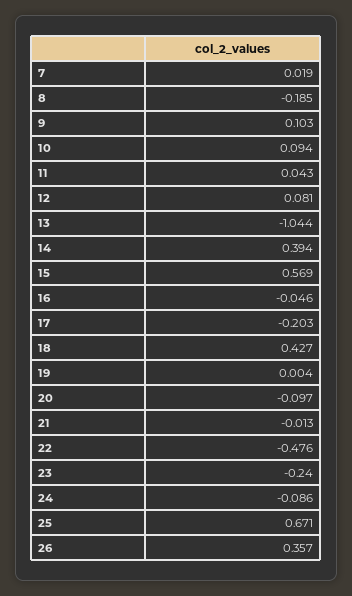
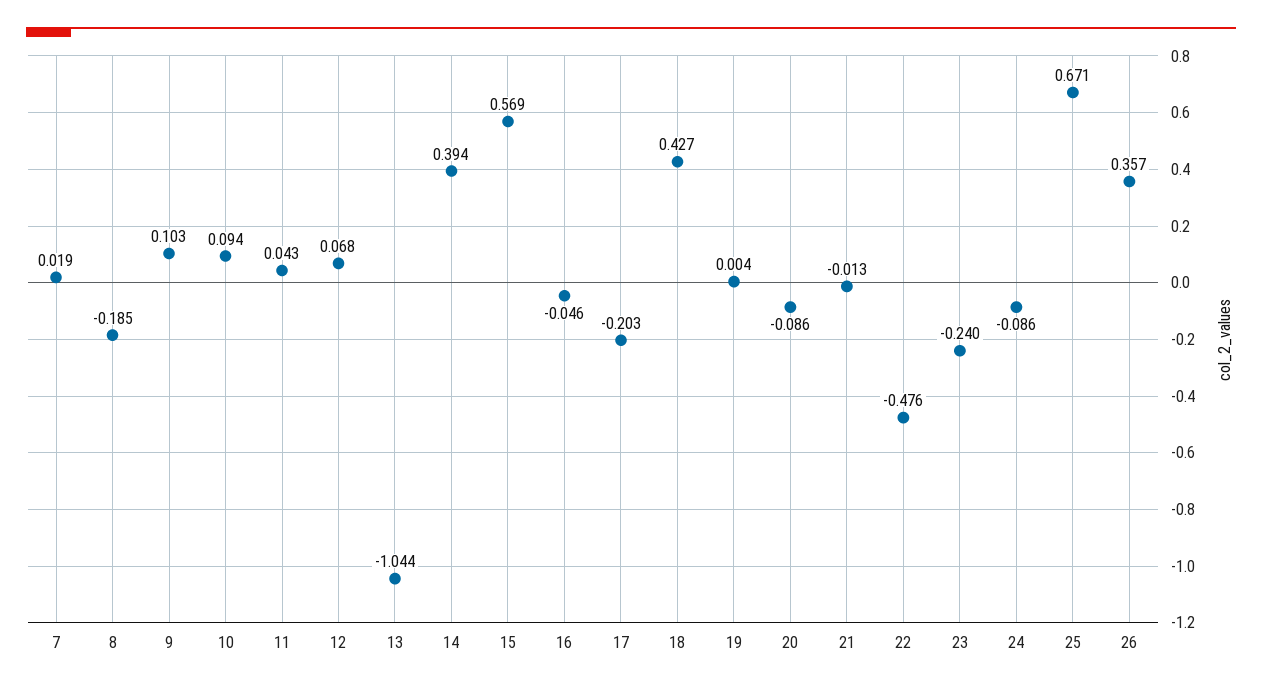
12: 0.081 -> 0.068
20: -0.097 -> -0.086

